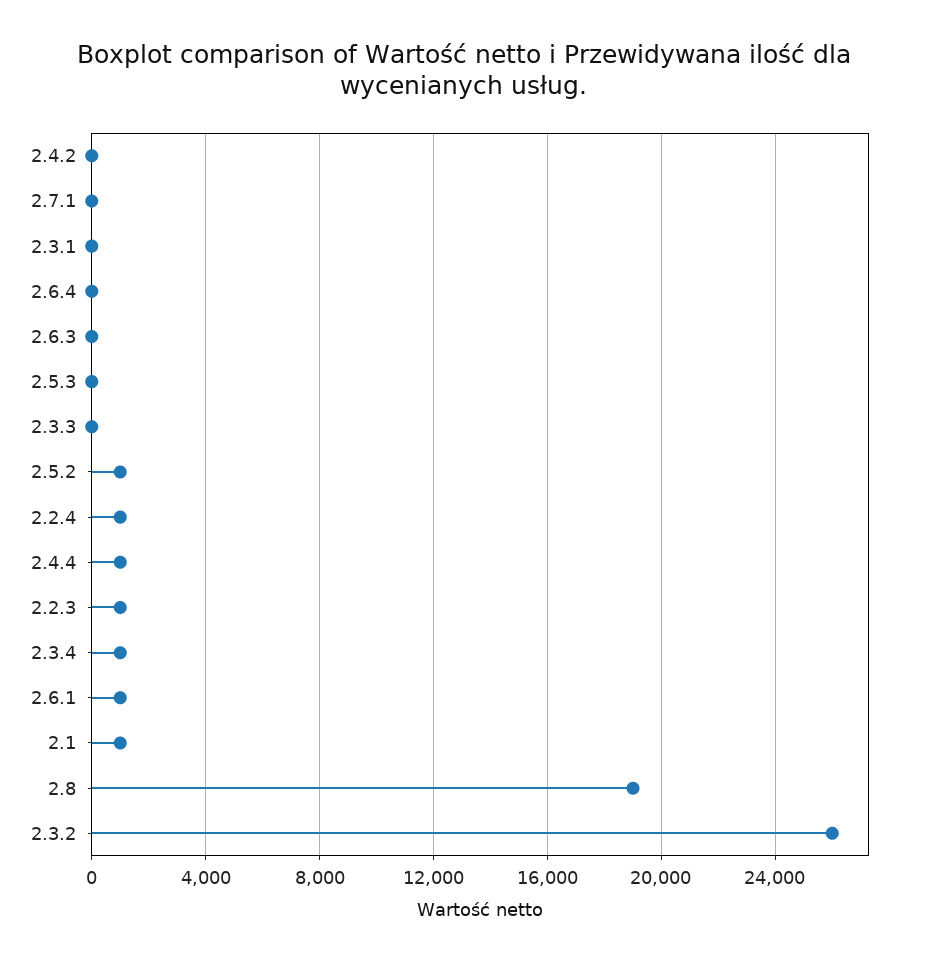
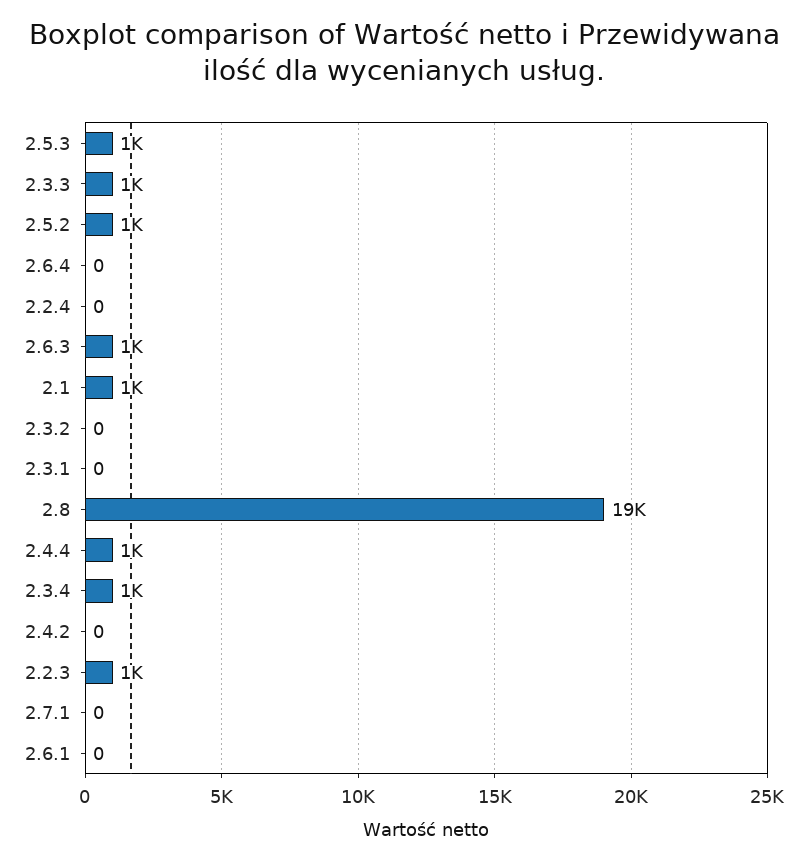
2.6.3: 0 -> 1000
2.5.3: 0 -> 1000
2.3.3: 0 -> 1000
2.2.4: 1000 -> 0
2.6.1: 1000 -> 0
2.3.2: 26000 -> 0

